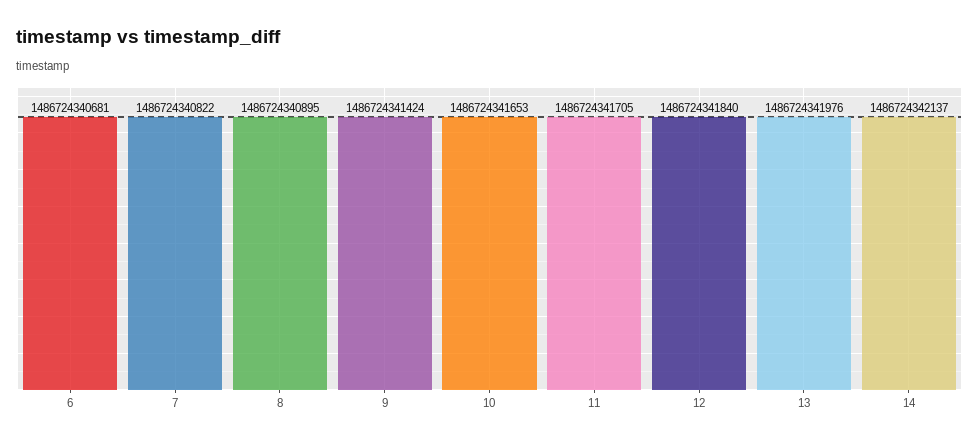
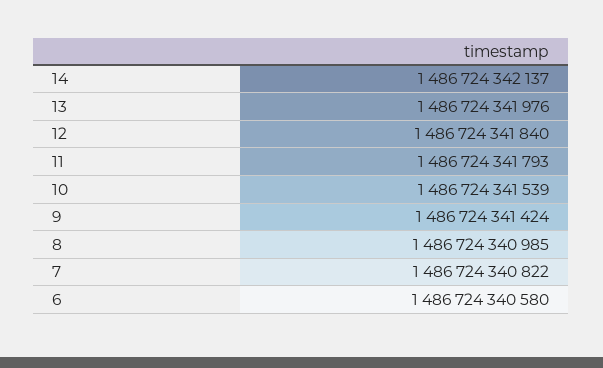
6: 1486724340681 -> 1486724340580
8: 1486724340895 -> 1486724340985
10: 1486724341653 -> 1486724341539
11: 1486724341705 -> 1486724341793

